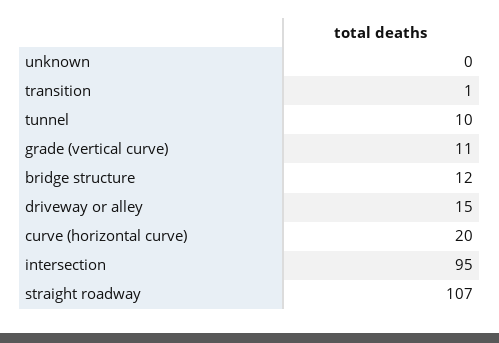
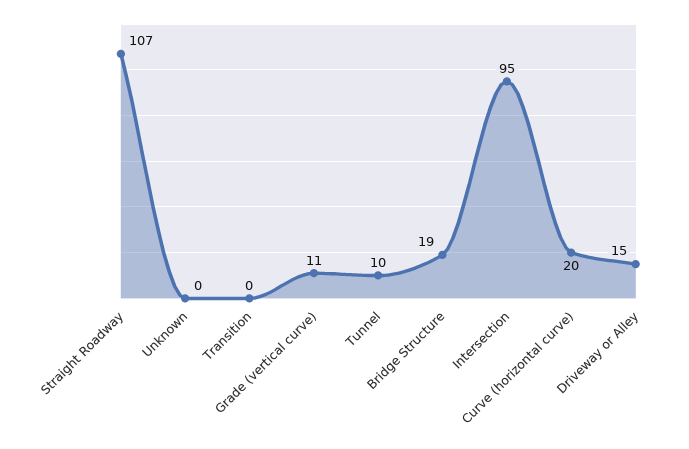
transition: 1 -> 0
bridge structure: 12 -> 19

